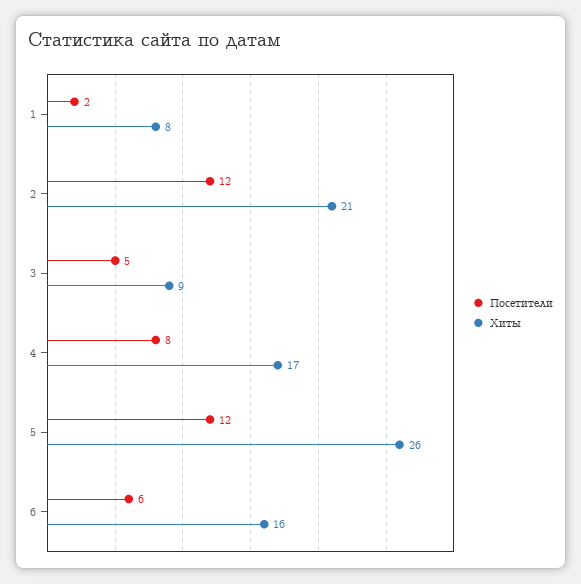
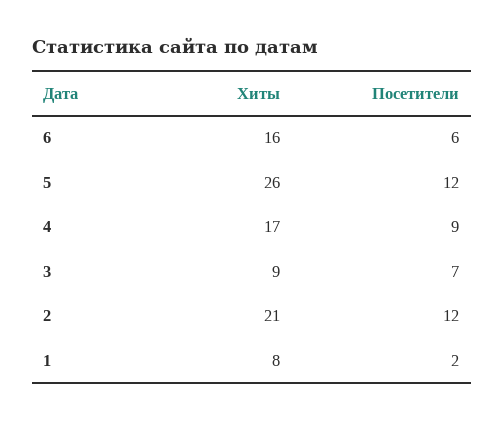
Посетители, 3: 5 -> 7
Посетители, 4: 8 -> 9

